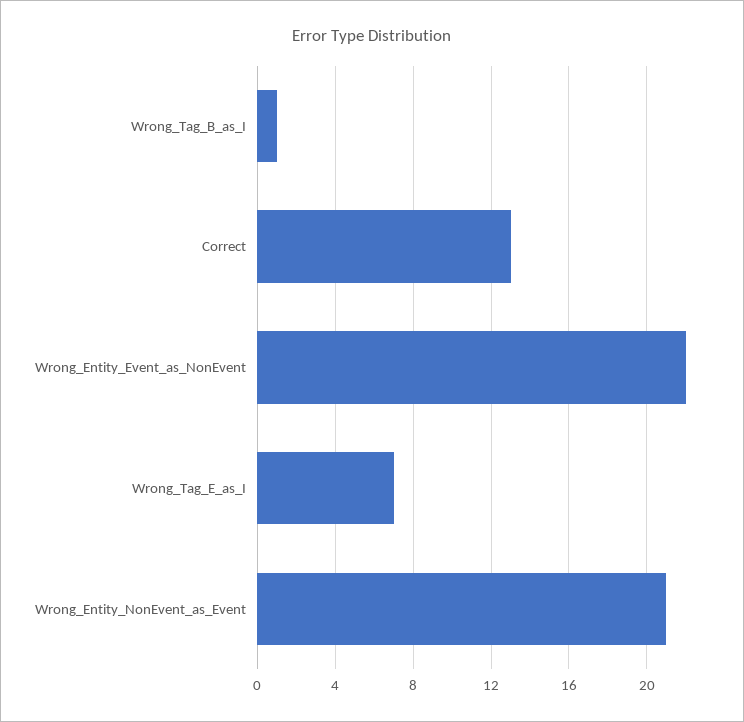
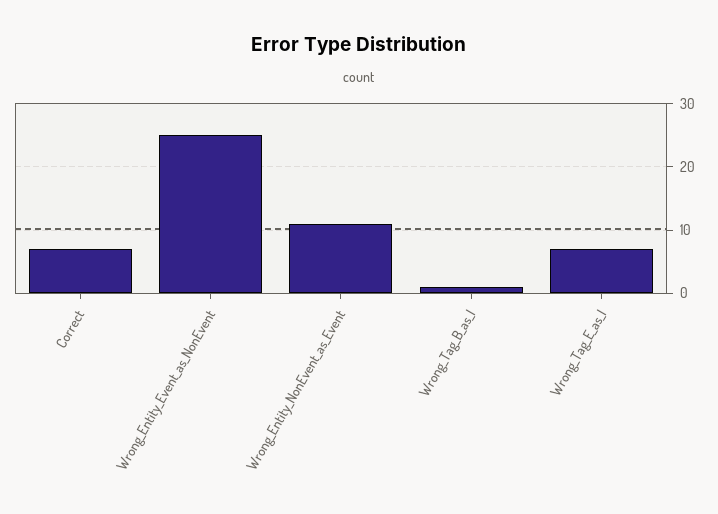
Correct: 13 -> 7
Wrong_Entity_Event_as_NonEvent: 22 -> 25
Wrong_Entity_NonEvent_as_Event: 21 -> 11

